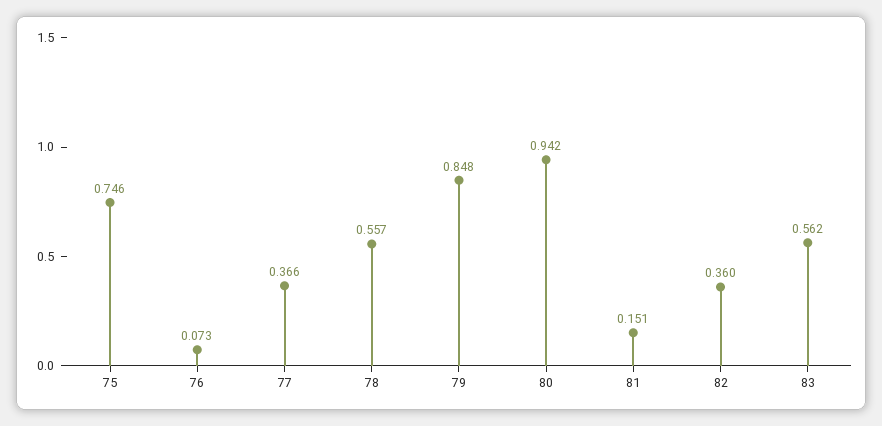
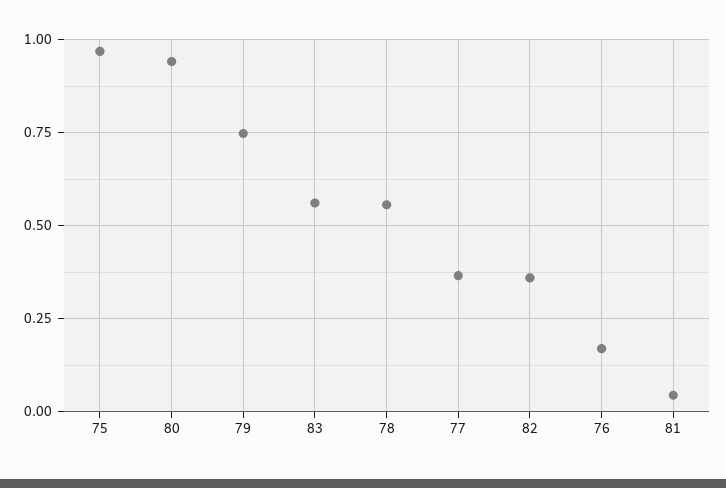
75: 0.746 -> 0.975
76: 0.073 -> 0.175
79: 0.848 -> 0.75
81: 0.151 -> 0.05

